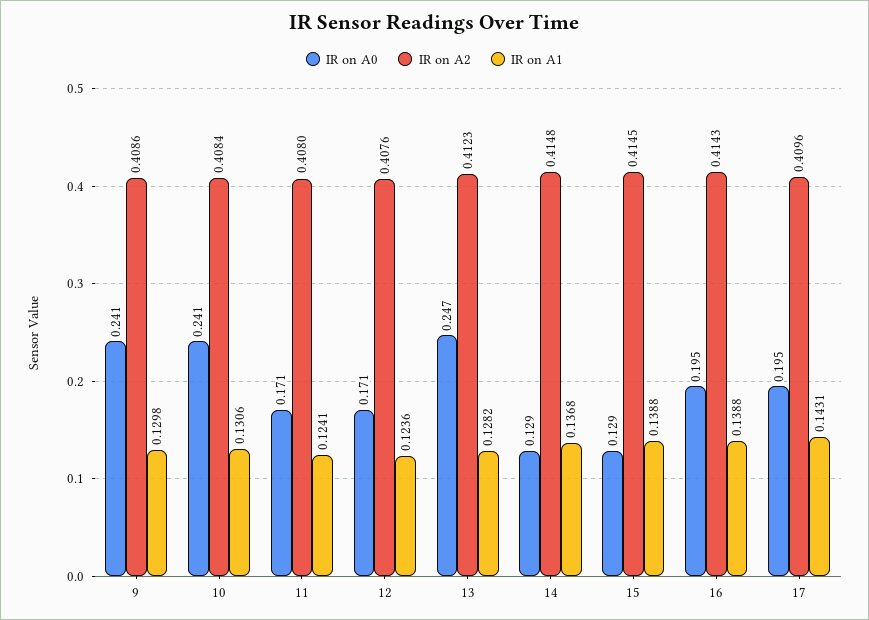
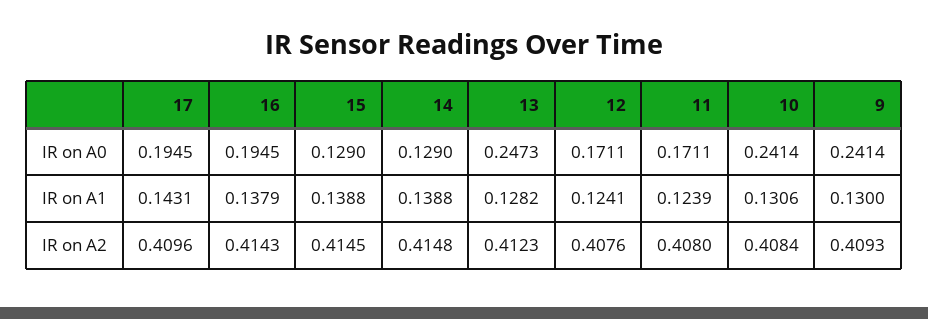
IR on A2, 9: 0.4086 -> 0.4093
IR on A1, 9: 0.1298 -> 0.13
IR on A1, 11: 0.1241 -> 0.1239
IR on A1, 12: 0.1236 -> 0.1241
IR on A1, 14: 0.1368 -> 0.1388
IR on A1, 16: 0.1388 -> 0.1379

